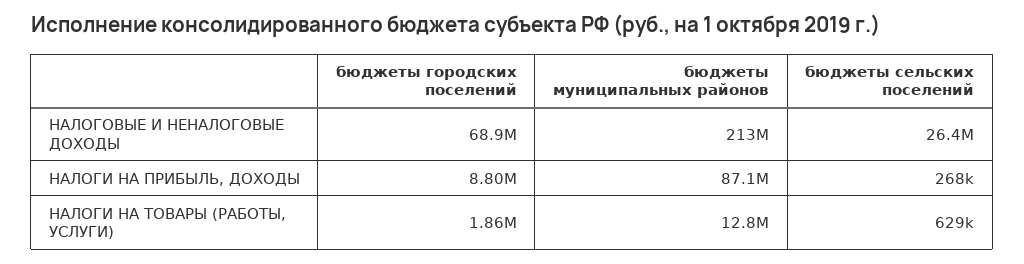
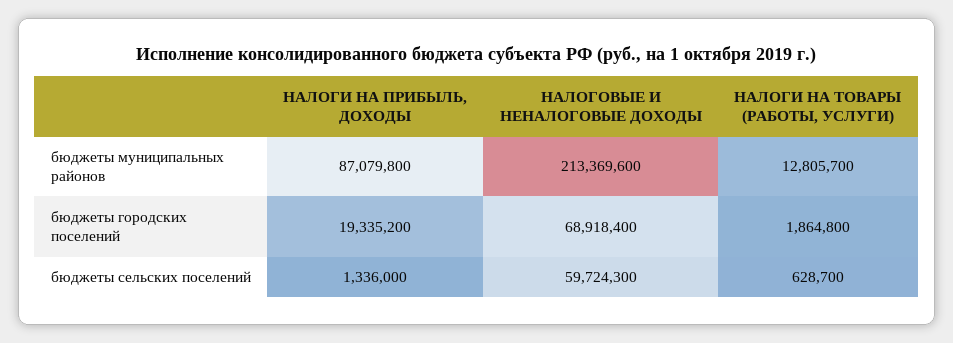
бюджеты сельских поселений, НАЛОГОВЫЕ И НЕНАЛОГОВЫЕ ДОХОДЫ: 26400000 -> 59724300
бюджеты городских поселений, НАЛОГИ НА ПРИБЫЛЬ, ДОХОДЫ: 8800000 -> 19335200
бюджеты сельских поселений, НАЛОГИ НА ПРИБЫЛЬ, ДОХОДЫ: 268000 -> 1336000

